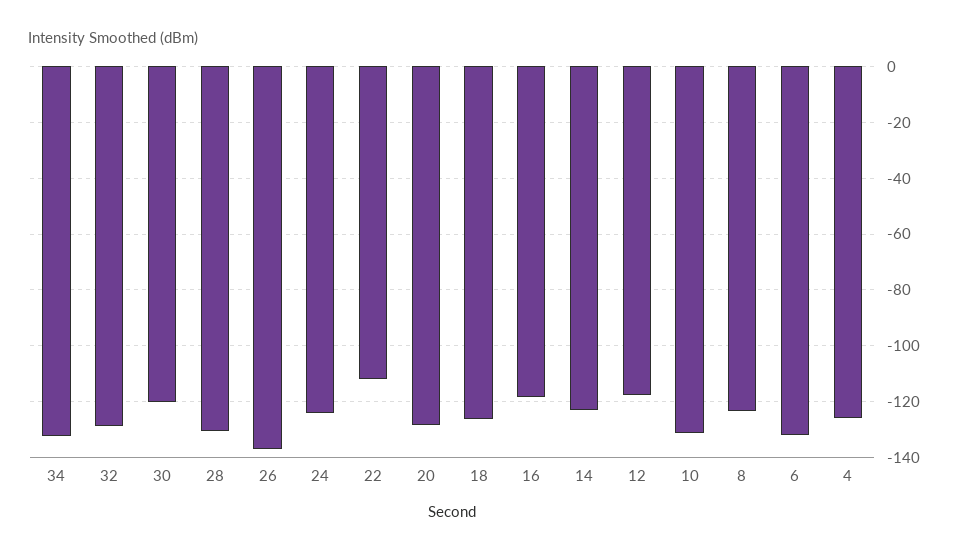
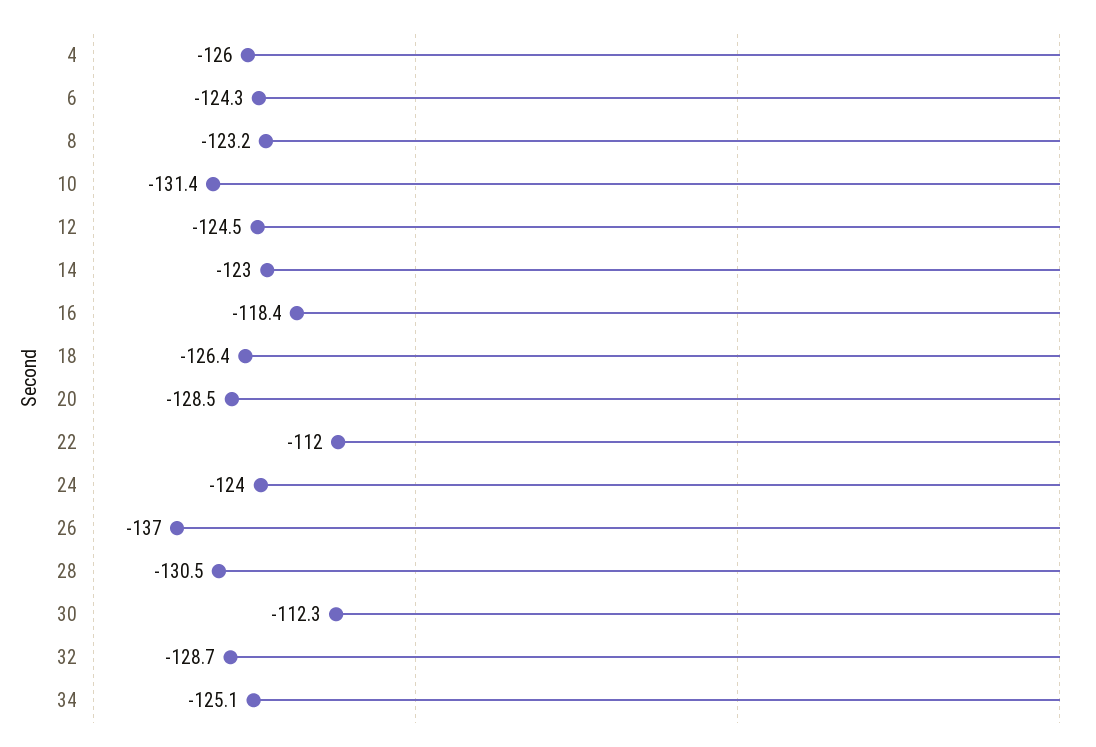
34: -132.5 -> -125.1
30: -120 -> -112.3
12: -117.5 -> -124.5
6: -132.5 -> -124.3

